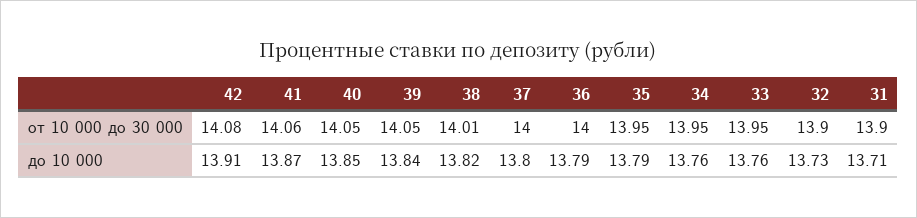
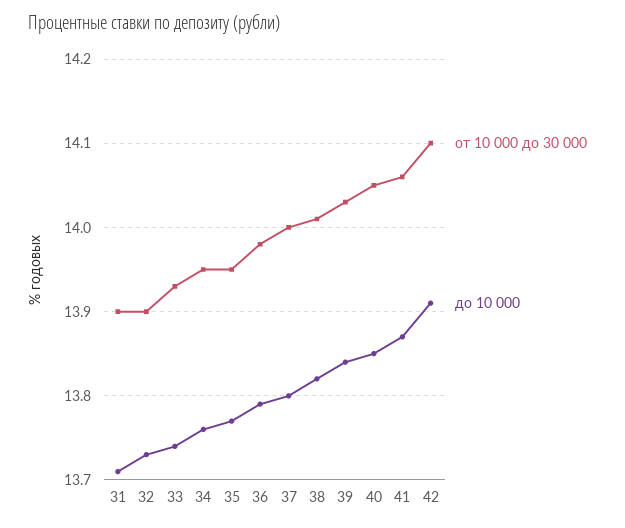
от 10 000 до 30 000, 42: 14.08 -> 14.1
от 10 000 до 30 000, 39: 14.05 -> 14.03
от 10 000 до 30 000, 36: 14 -> 13.98
от 10 000 до 30 000, 33: 13.95 -> 13.93
до 10 000, 35: 13.79 -> 13.77
до 10 000, 33: 13.76 -> 13.74

